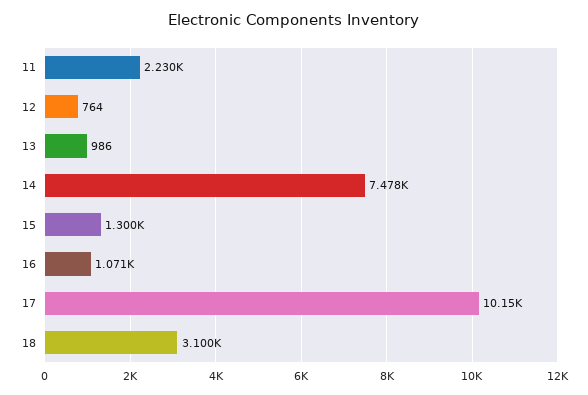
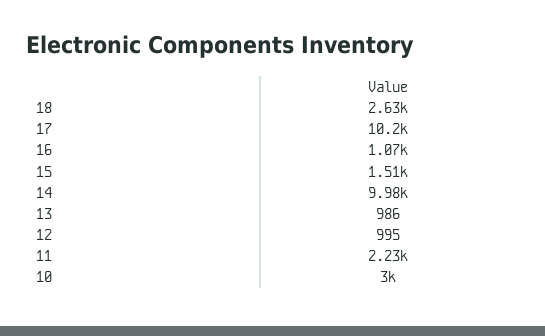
12: 764 -> 995
14: 7478 -> 9980
15: 1300 -> 1510
18: 3100 -> 2630
10: none -> 3000

